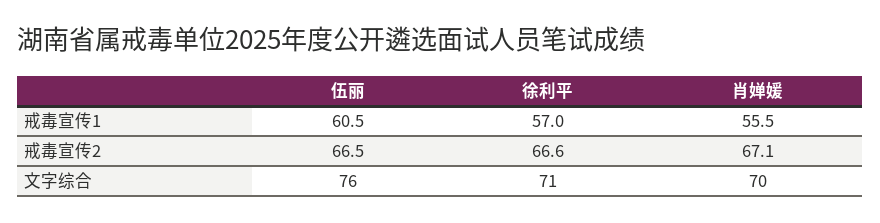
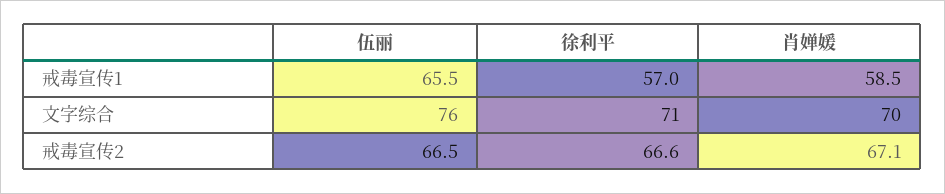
伍丽, 戒毒宣传1: 60.5 -> 65.5
肖婵媛, 戒毒宣传1: 55.5 -> 58.5

